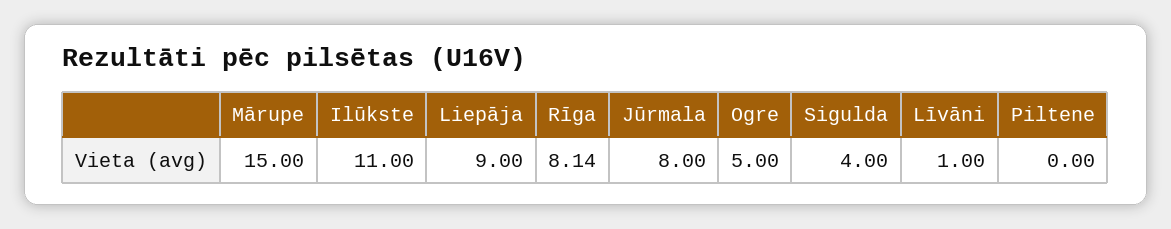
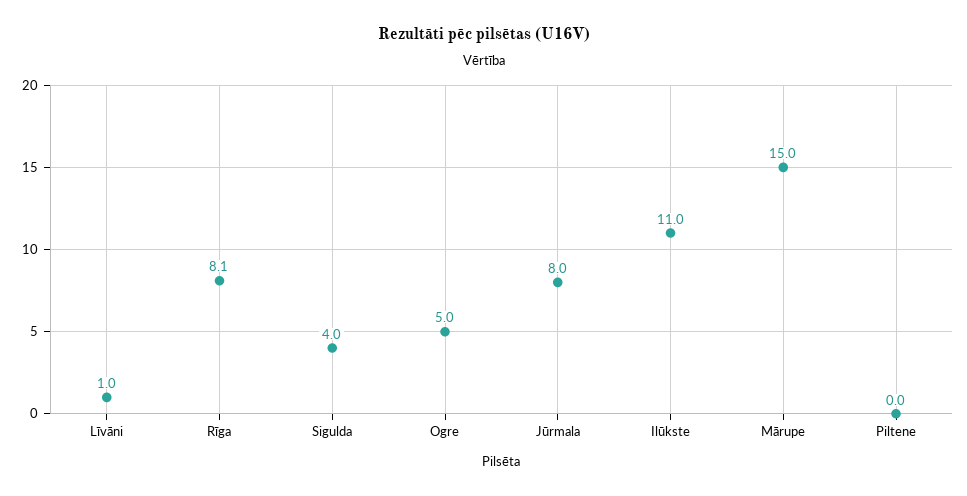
Liepāja: 9 -> none

